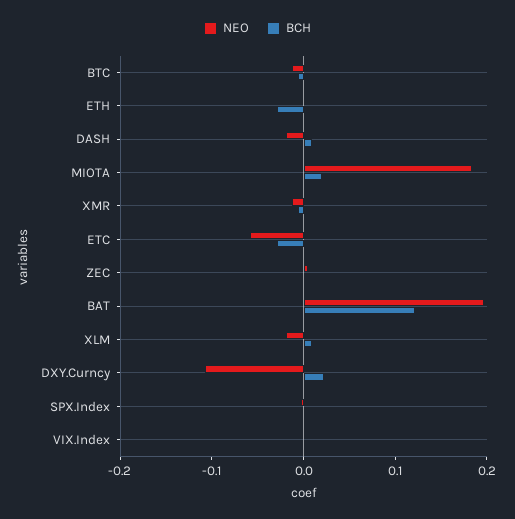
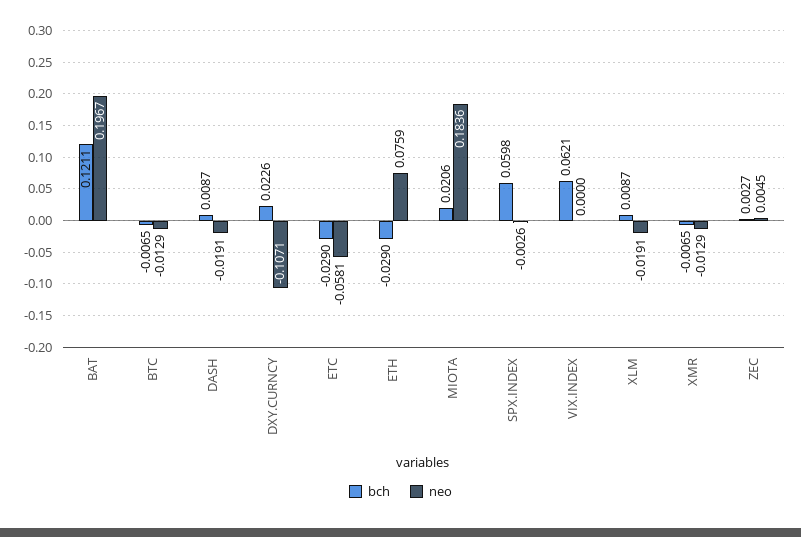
NEO, ETH: 0 -> 0.0759
BCH, SPX.Index: 0 -> 0.0598
BCH, VIX.Index: 0 -> 0.0621

